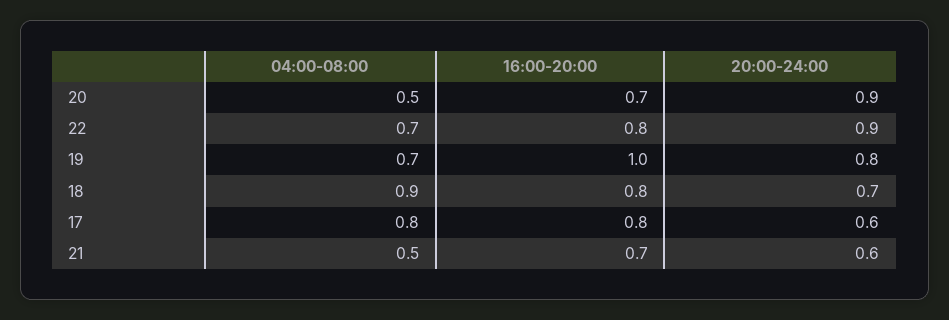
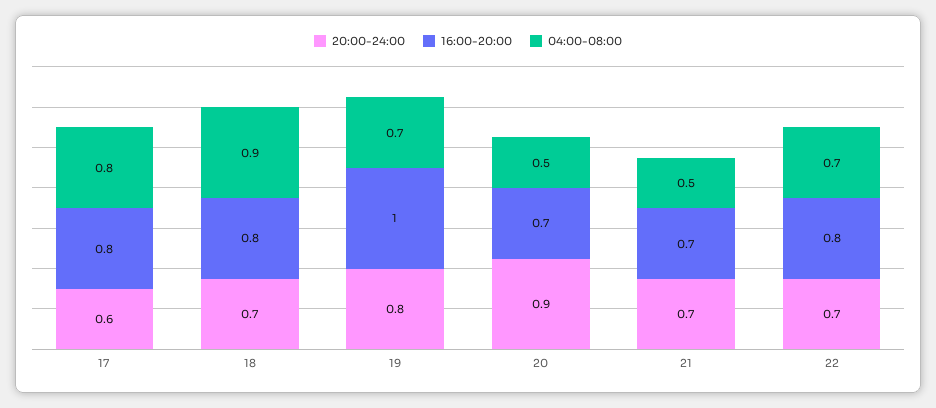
20:00-24:00, 22: 0.9 -> 0.7
20:00-24:00, 21: 0.6 -> 0.7

